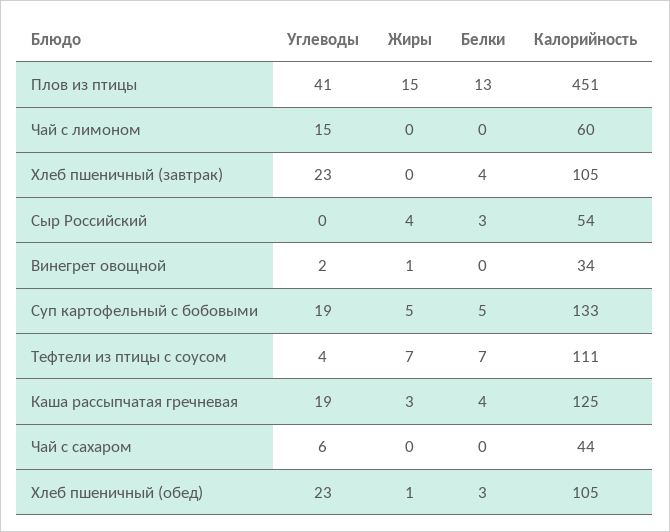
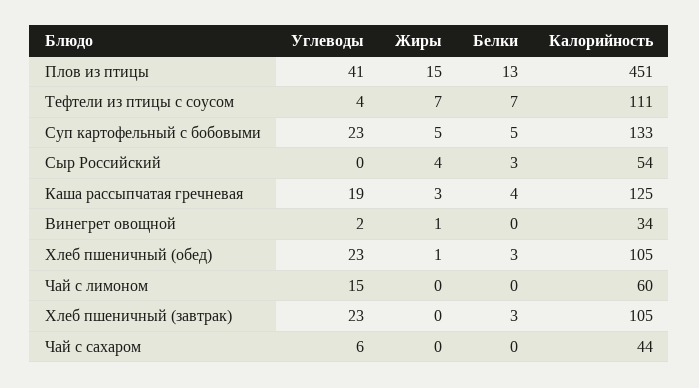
Белки, Хлеб пшеничный (завтрак): 4 -> 3
Углеводы, Суп картофельный с бобовыми: 19 -> 23

